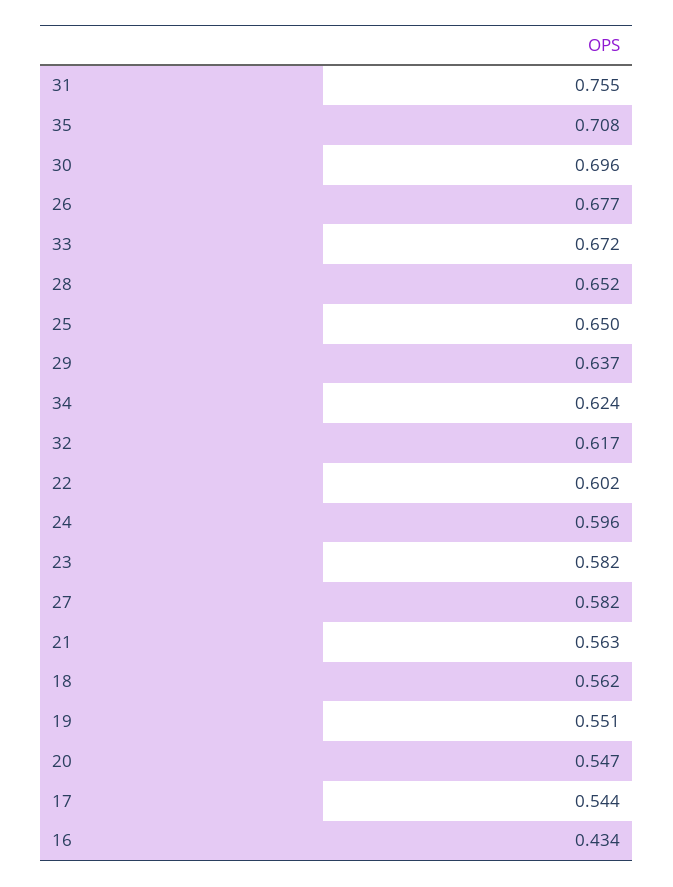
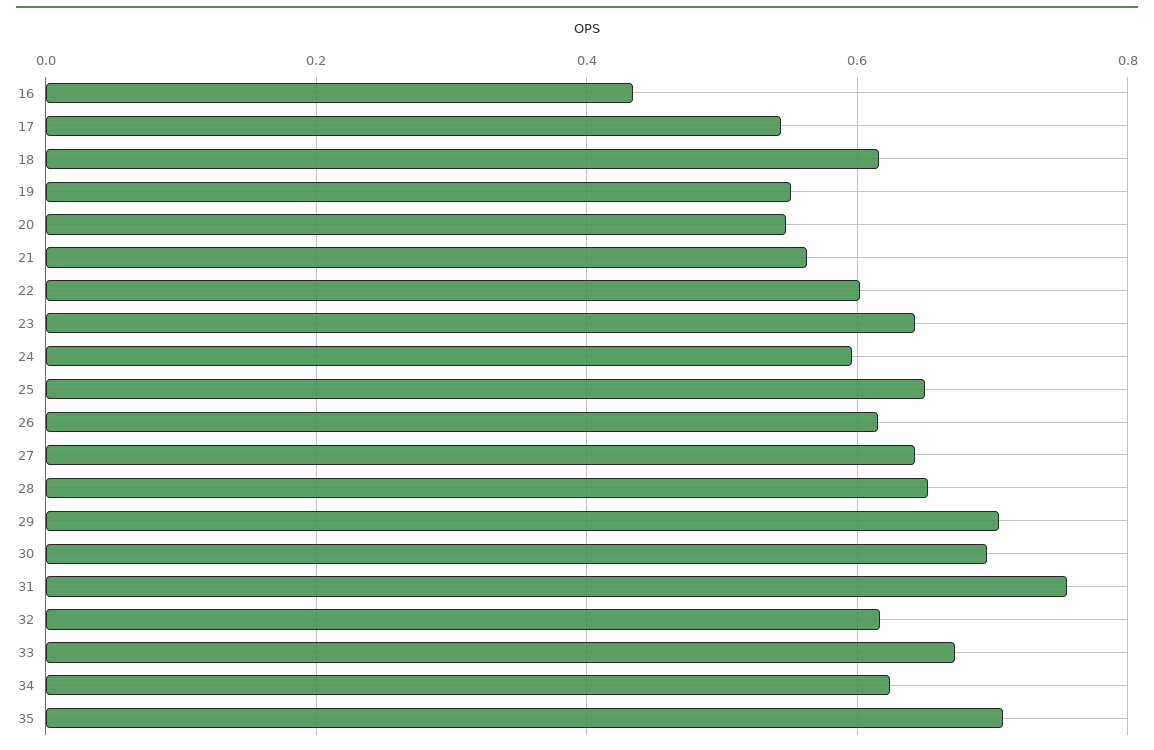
26: 0.677 -> 0.62
29: 0.637 -> 0.7
23: 0.582 -> 0.64
27: 0.582 -> 0.64
18: 0.562 -> 0.62

